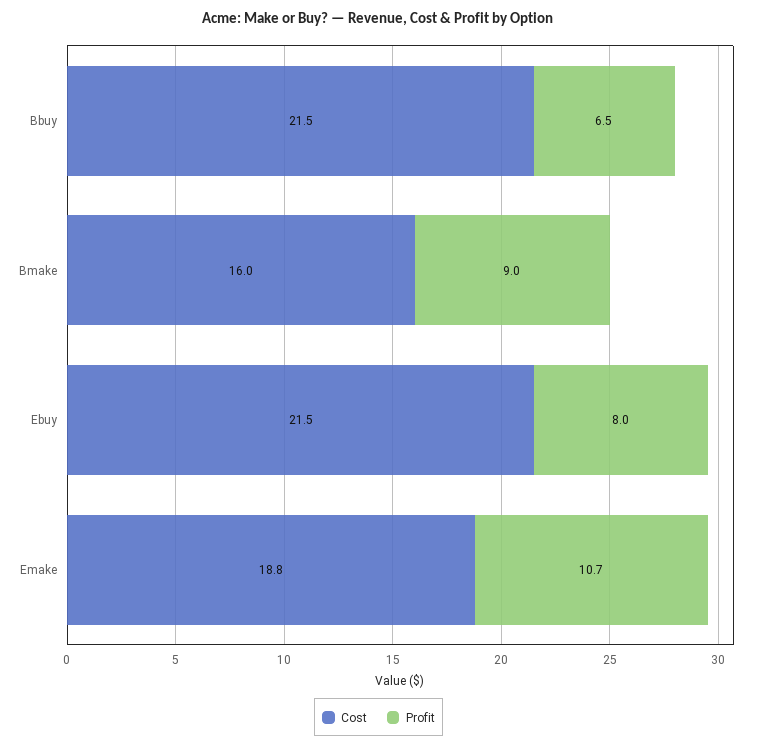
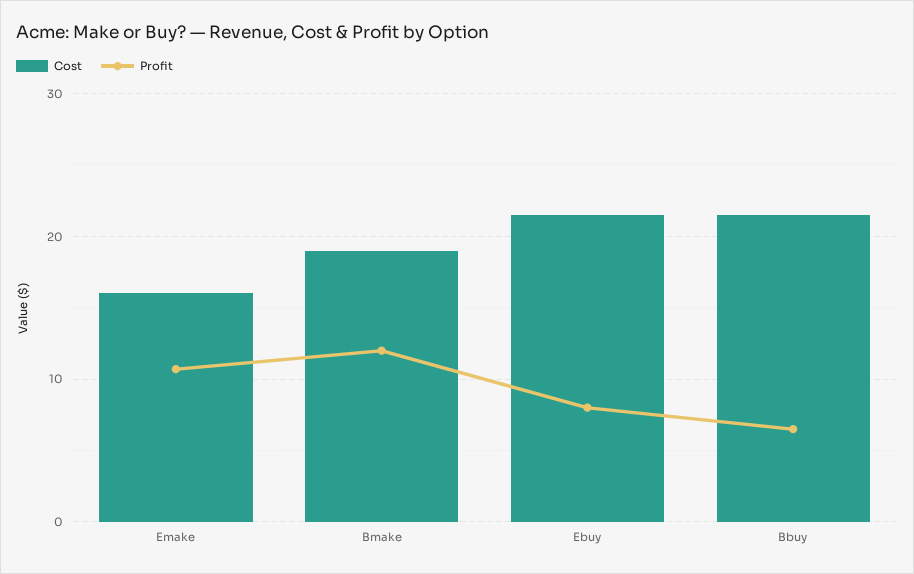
Cost, Bmake: 16 -> 19
Profit, Bmake: 9 -> 12
Cost, Emake: 18.8 -> 16

